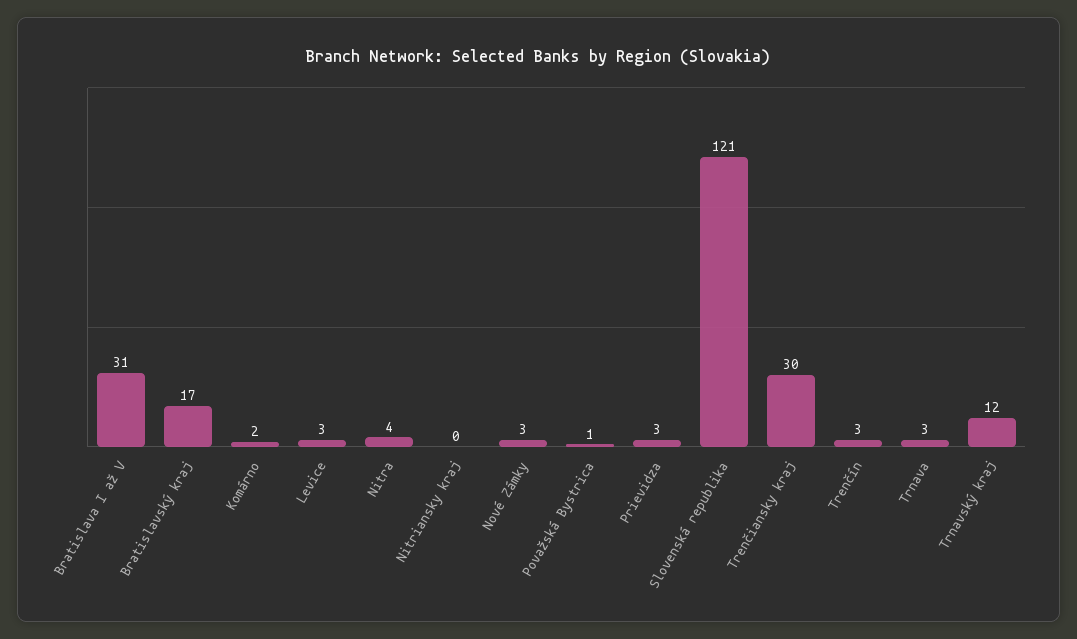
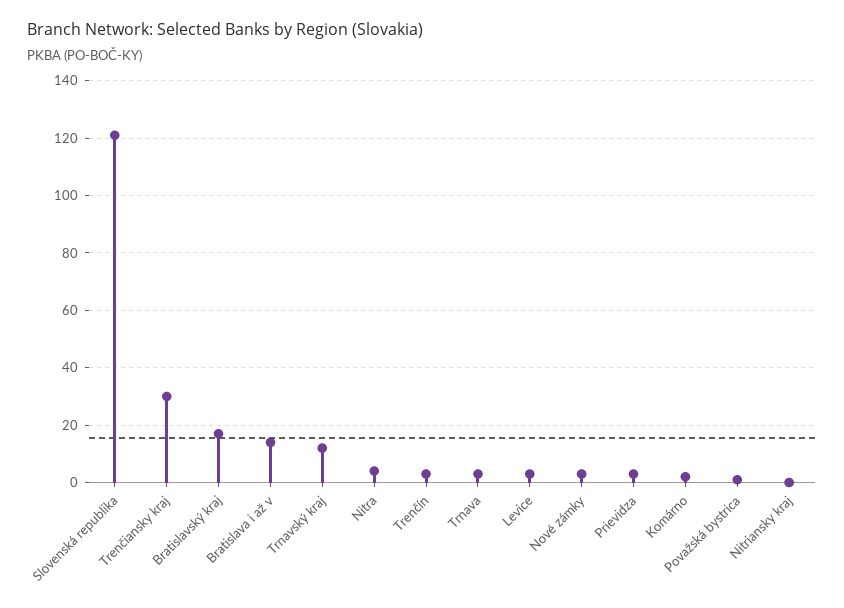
Bratislava I až V: 31 -> 15

